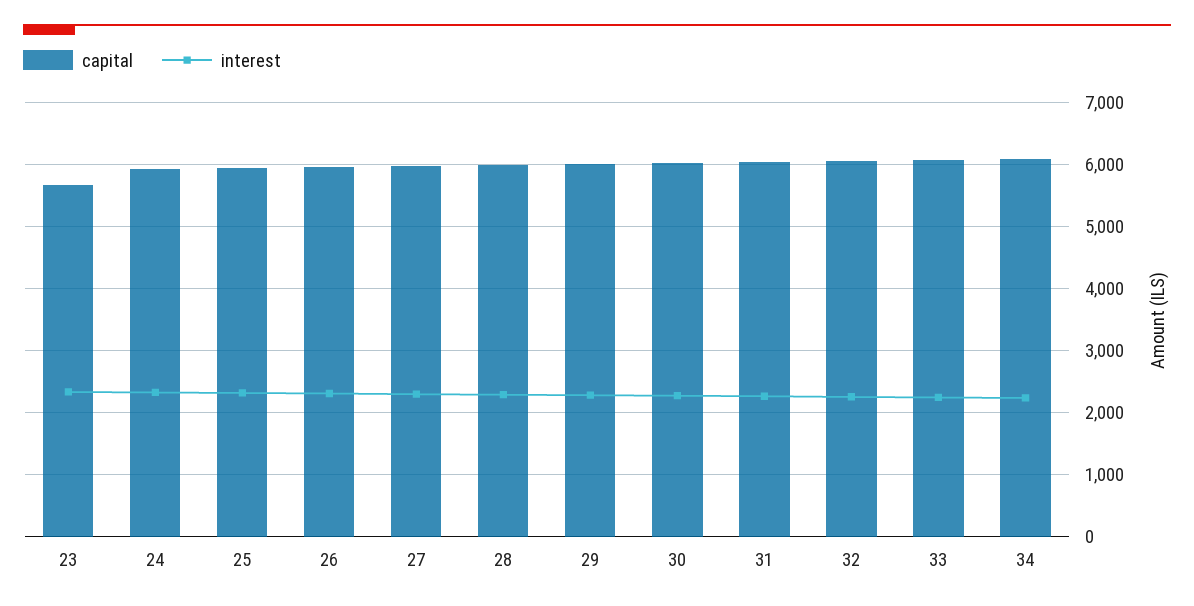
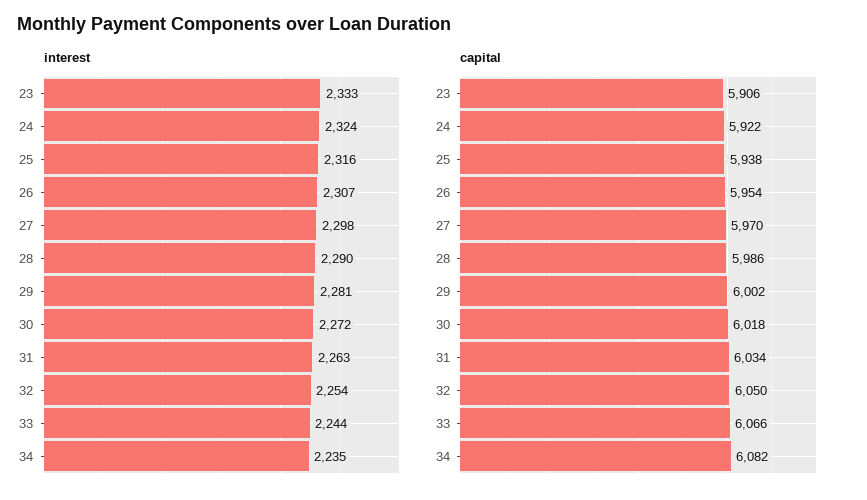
capital, 23: 5700 -> 5906

